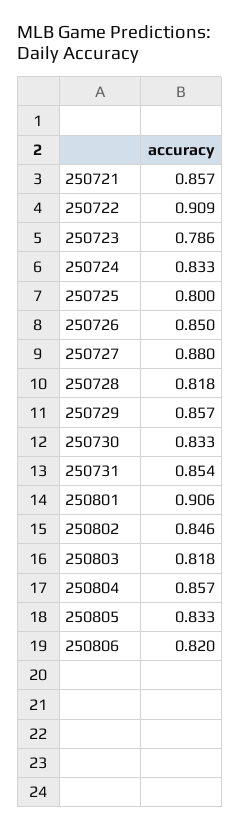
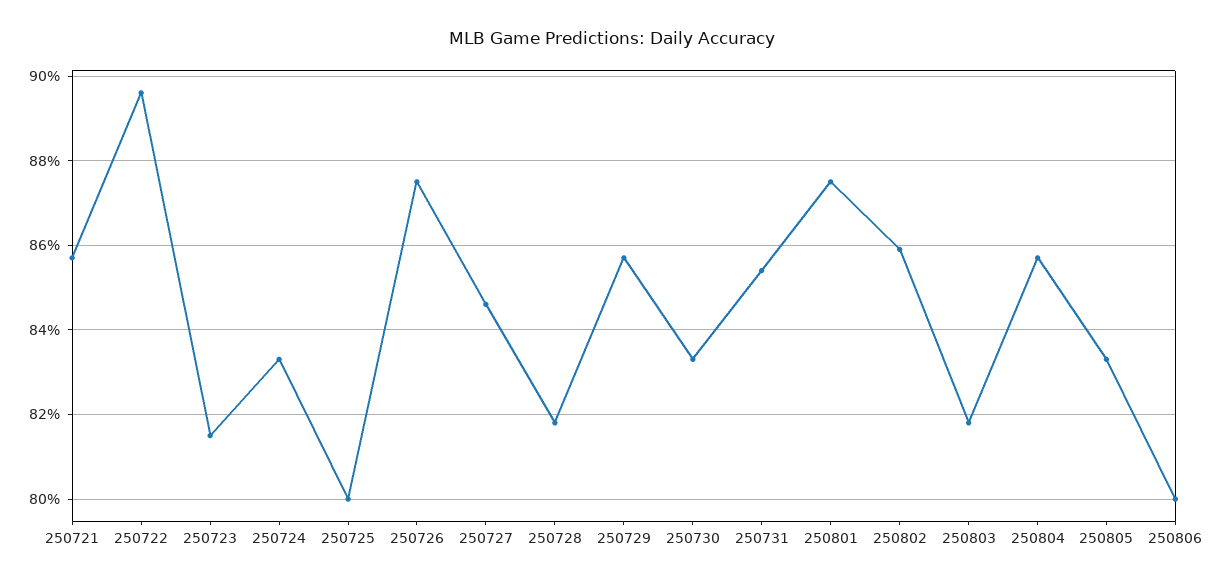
250722: 0.909 -> 0.895
250723: 0.786 -> 0.815
250726: 0.85 -> 0.875
250727: 0.88 -> 0.845
250801: 0.906 -> 0.875
250802: 0.846 -> 0.86
250806: 0.82 -> 0.8

